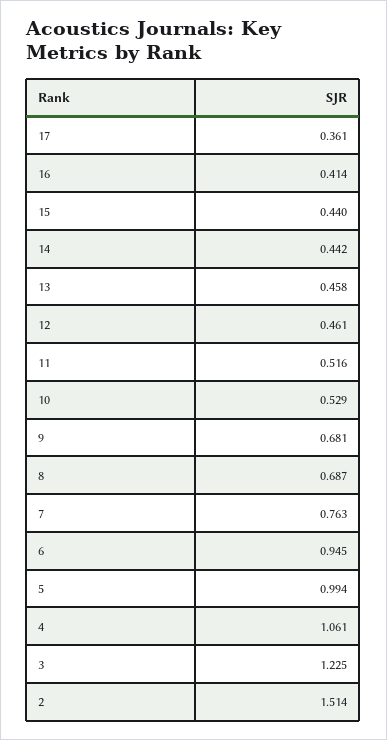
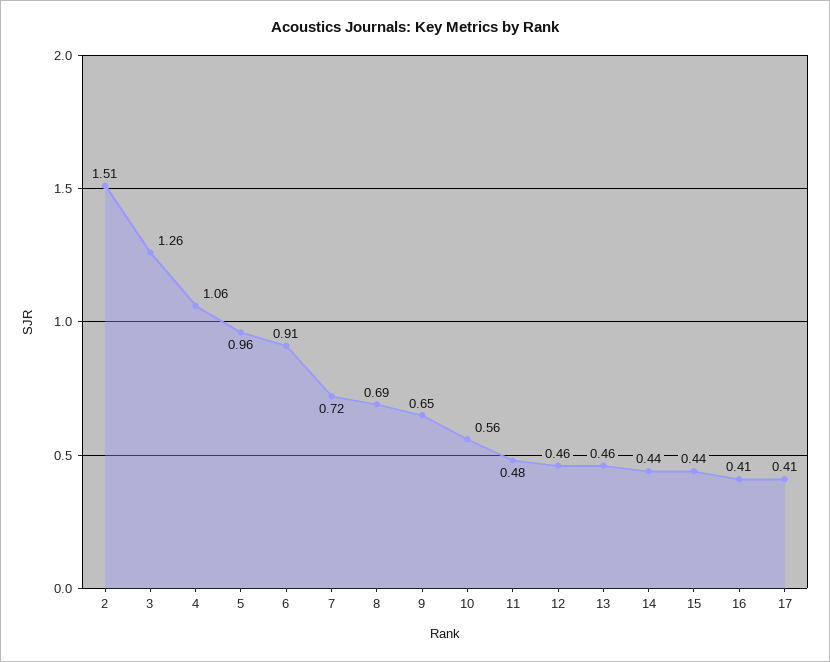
17: 0.361 -> 0.41
11: 0.516 -> 0.48
10: 0.529 -> 0.56
9: 0.681 -> 0.65
7: 0.763 -> 0.72
6: 0.945 -> 0.91
5: 0.994 -> 0.96
3: 1.225 -> 1.26

